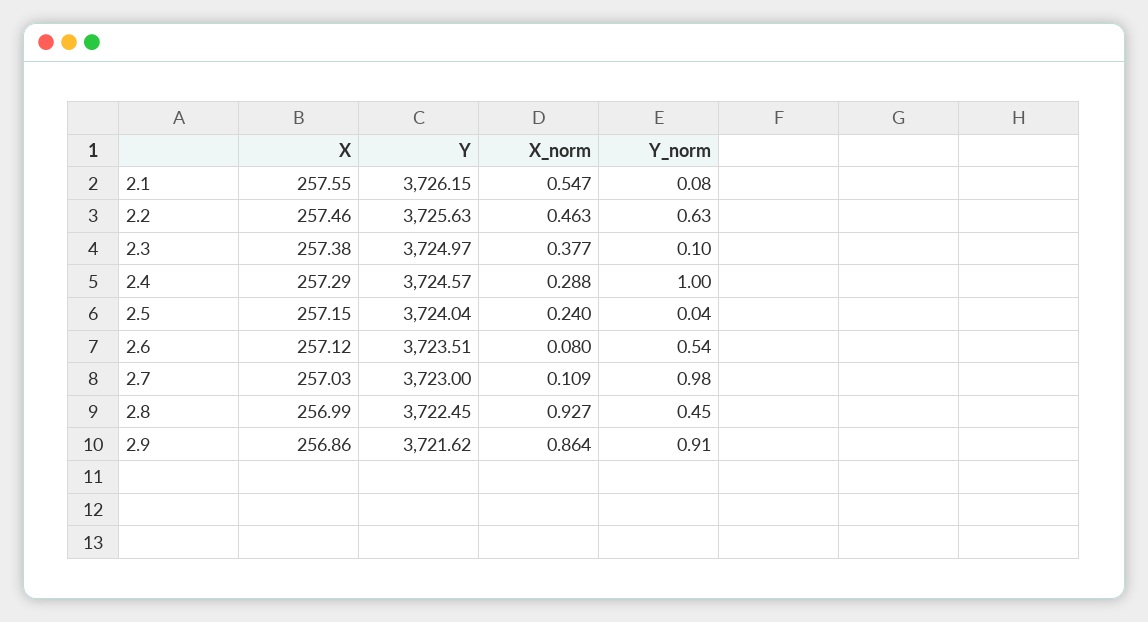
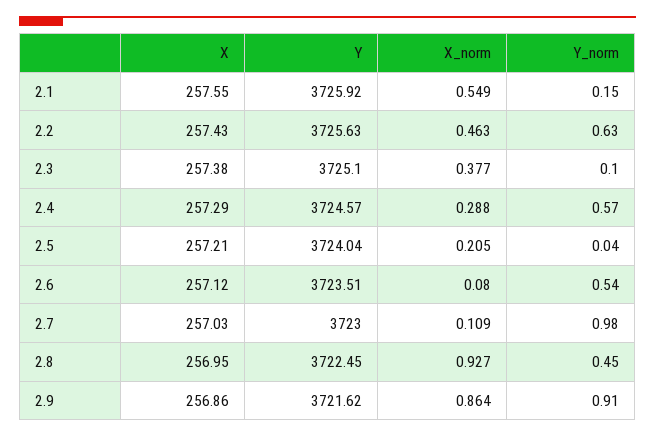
Y, 2.1: 3726.15 -> 3725.92
X_norm, 2.1: 0.547 -> 0.549
Y_norm, 2.1: 0.08 -> 0.15
X, 2.2: 257.46 -> 257.43
Y, 2.3: 3724.97 -> 3725.1
Y_norm, 2.4: 1 -> 0.57
X, 2.5: 257.15 -> 257.21
X_norm, 2.5: 0.24 -> 0.205
X, 2.8: 256.99 -> 256.95

